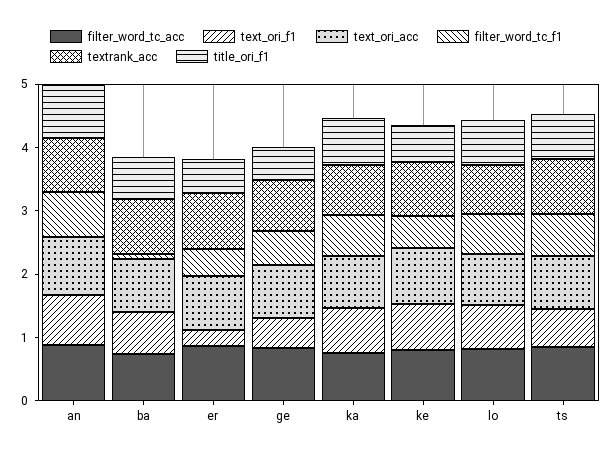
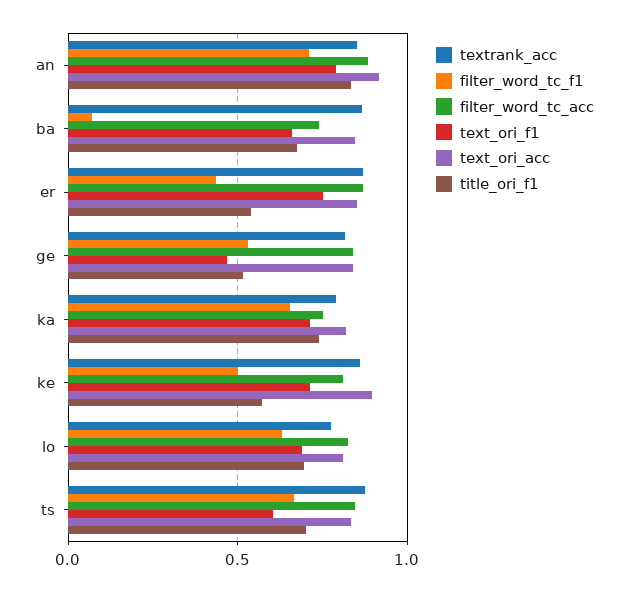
text_ori_f1, er: 0.2 -> 0.75

